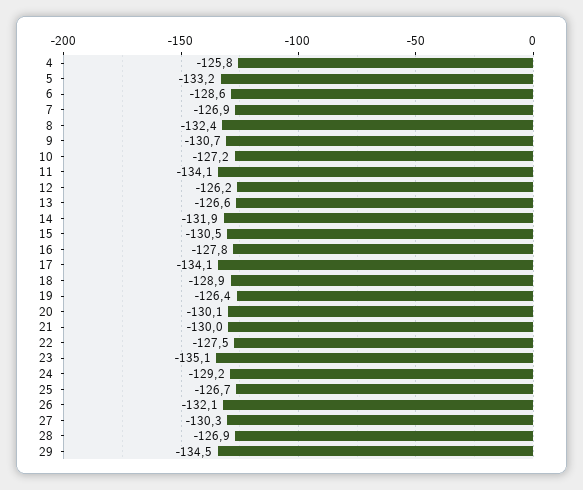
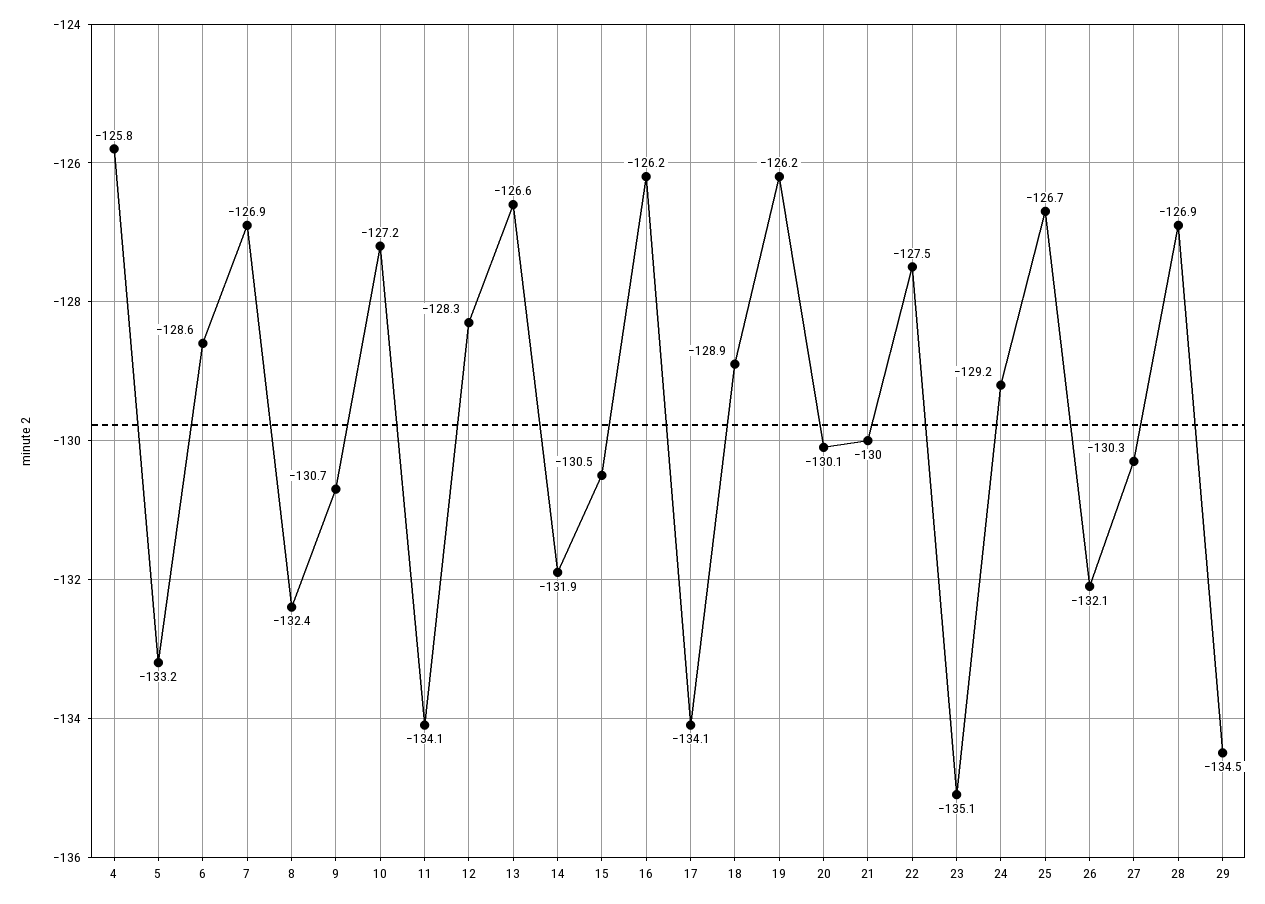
12: -126.2 -> -128.3
16: -127.8 -> -126.2
19: -126.4 -> -126.2

